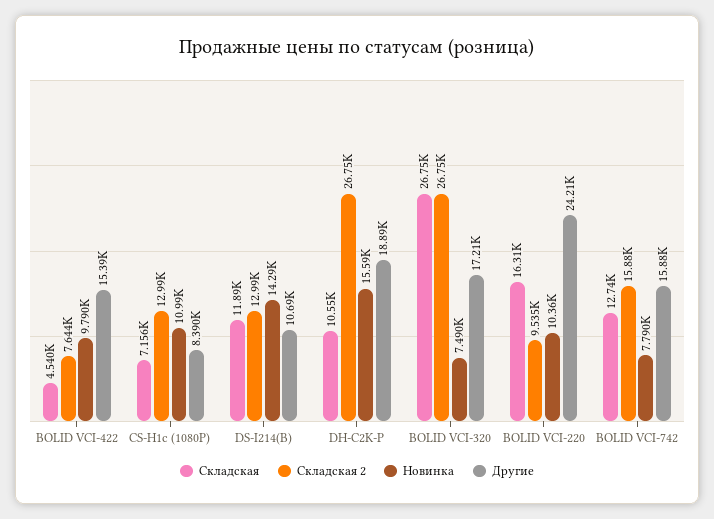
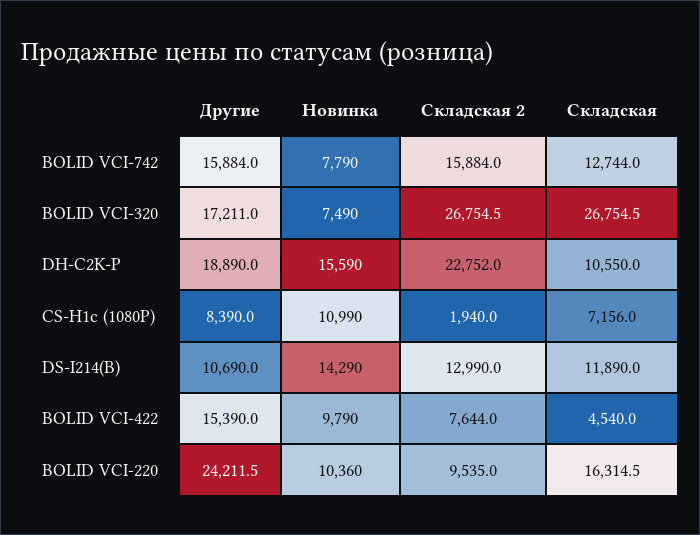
Складская 2, CS-H1c (1080P): 12990 -> 1940
Складская 2, DH-C2K-P: 26750 -> 22752

